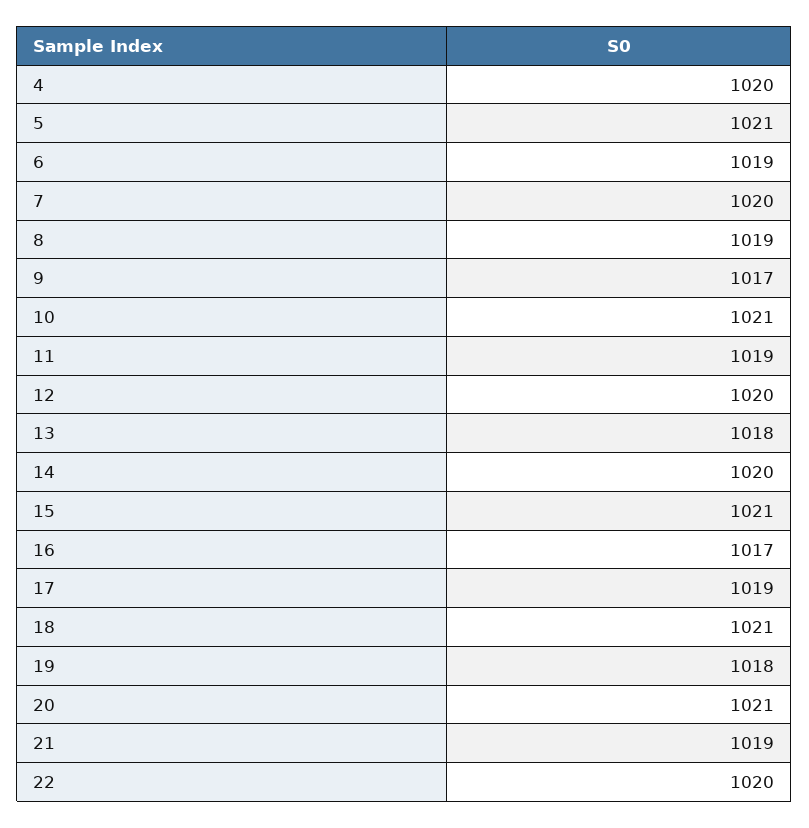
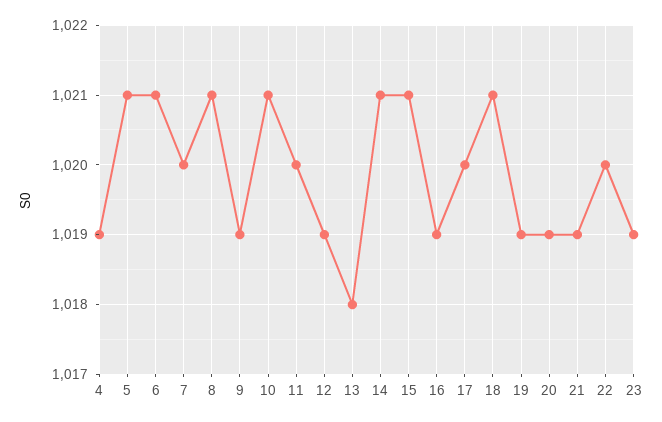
4: 1020 -> 1019
6: 1019 -> 1021
8: 1019 -> 1021
9: 1017 -> 1019
11: 1019 -> 1020
12: 1020 -> 1019
14: 1020 -> 1021
16: 1017 -> 1019
17: 1019 -> 1020
19: 1018 -> 1019
20: 1021 -> 1019
23: none -> 1019

